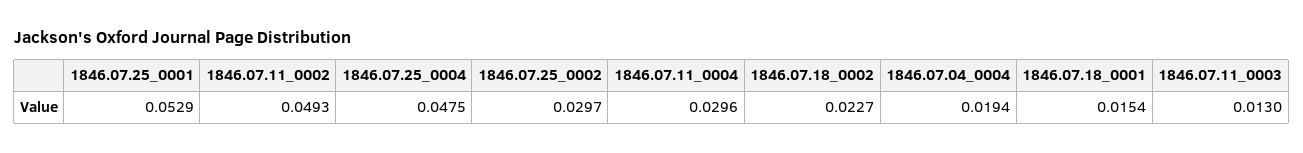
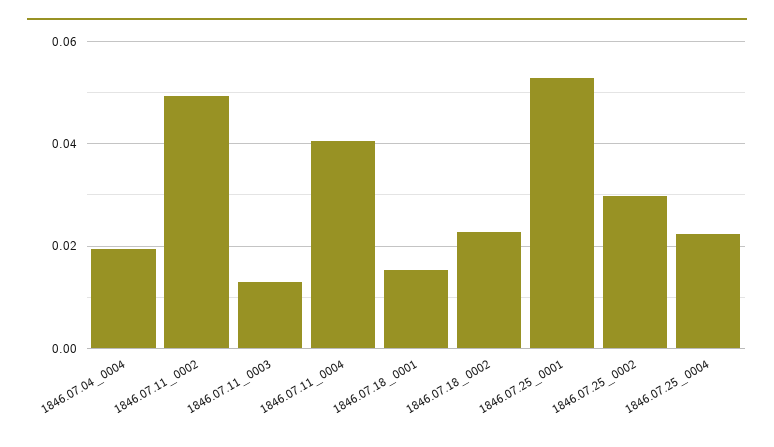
1846.07.25_0004: 0.0475 -> 0.022
1846.07.11_0004: 0.0296 -> 0.04

